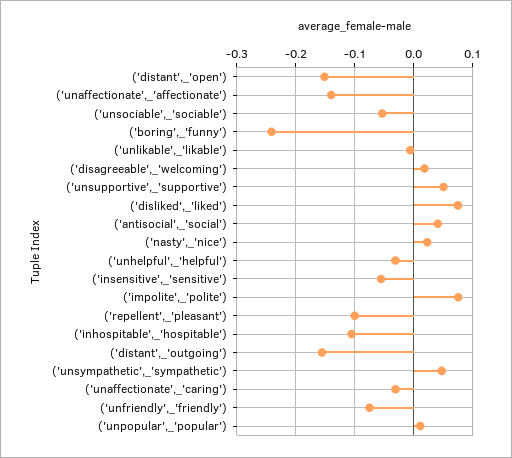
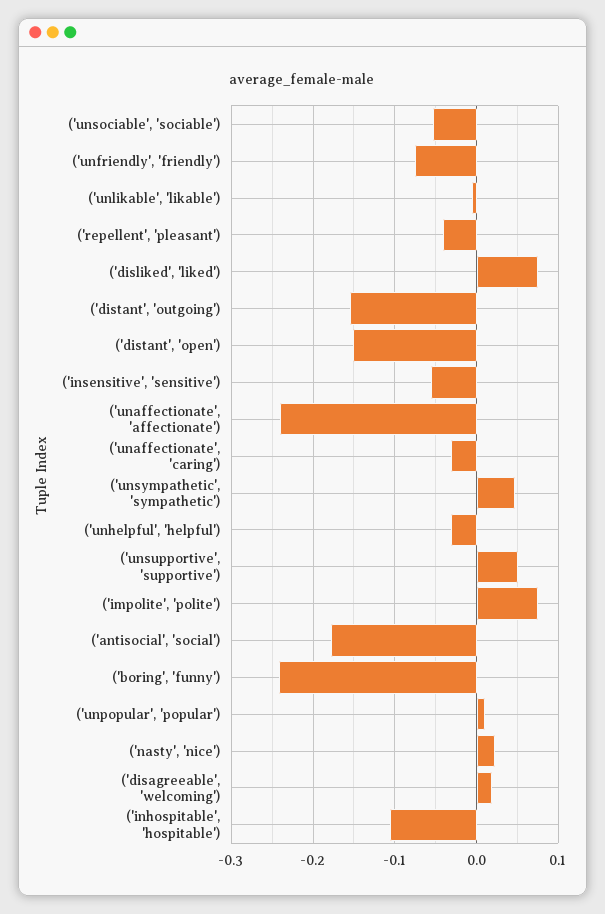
('unaffectionate',_'affectionate'): -0.14 -> -0.24
('antisocial',_'social'): 0.04 -> -0.18
('repellent',_'pleasant'): -0.1 -> -0.04

